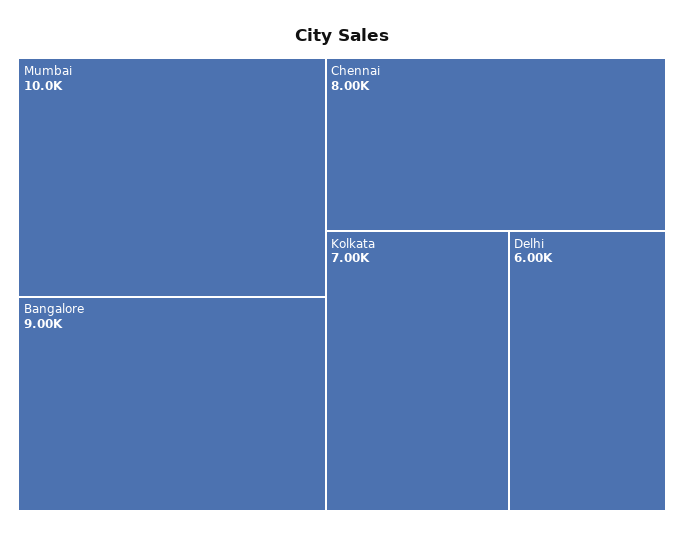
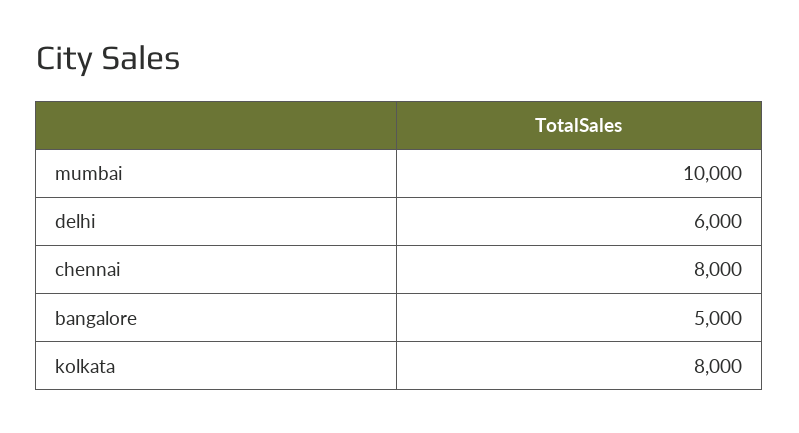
Bangalore: 9000 -> 5000
Kolkata: 7000 -> 8000

